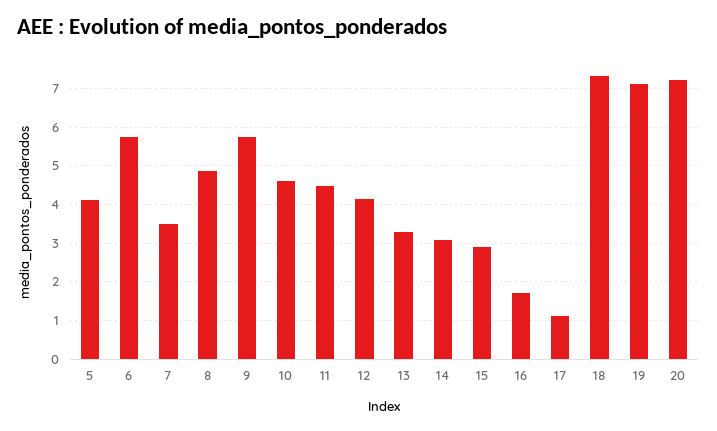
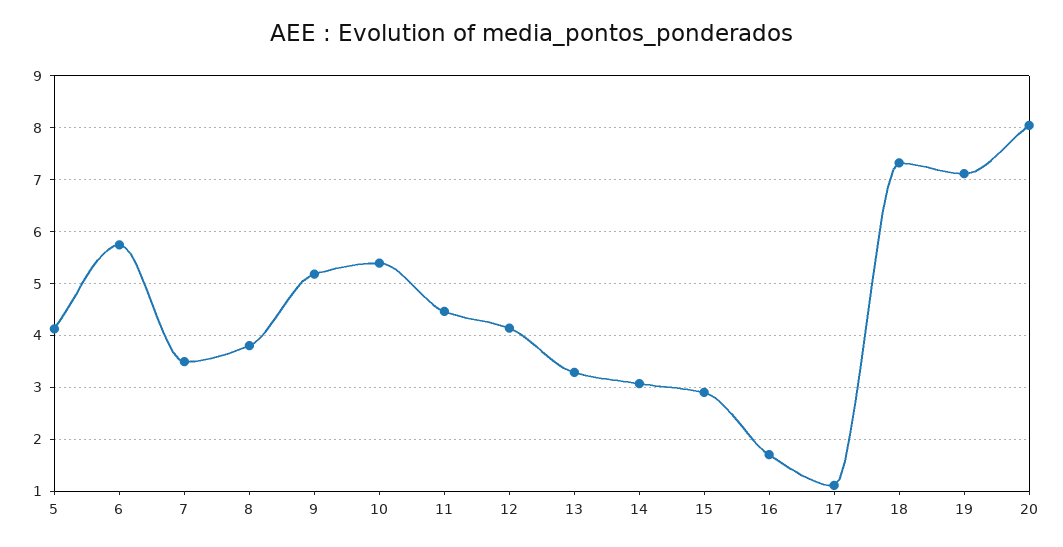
8: 4.8 -> 3.8
9: 5.8 -> 5.2
10: 4.6 -> 5.4
20: 7.2 -> 8

